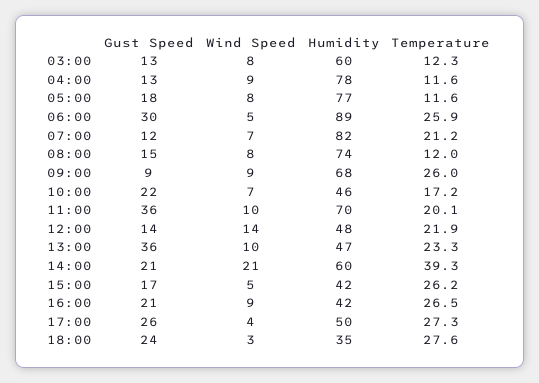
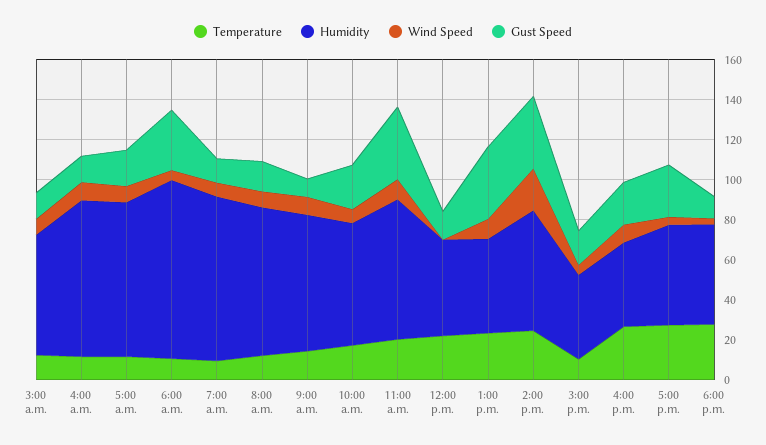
Temperature, 06:00: 25.9 -> 10
Temperature, 07:00: 21.2 -> 10
Temperature, 09:00: 26 -> 15
Humidity, 10:00: 46 -> 60
Wind Speed, 12:00: 14 -> 0
Gust Speed, 14:00: 21 -> 35
Temperature, 14:00: 39.3 -> 25
Temperature, 15:00: 26.2 -> 10
Gust Speed, 18:00: 24 -> 10
Humidity, 18:00: 35 -> 50

